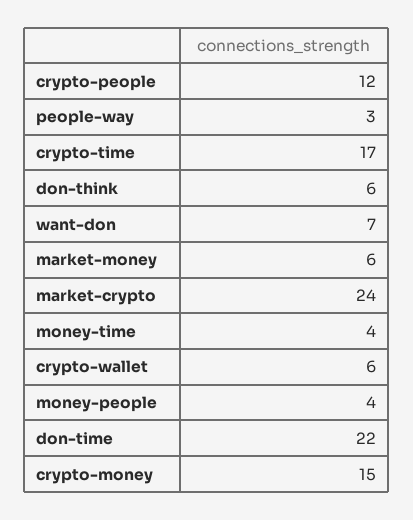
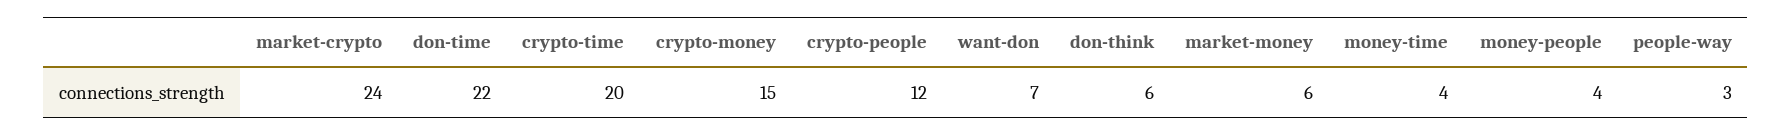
crypto-time: 17 -> 20
crypto-wallet: 6 -> none

